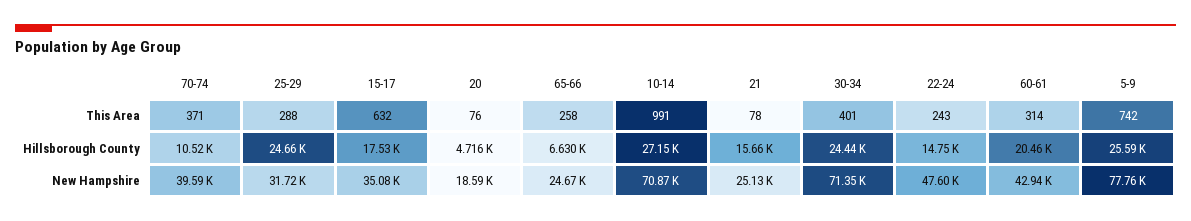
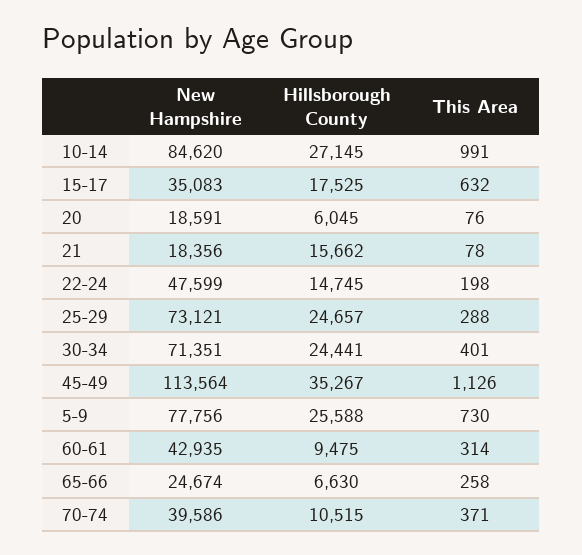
22-24, This Area: 243 -> 198
5-9, This Area: 742 -> 730
20, Hillsborough County: 4716 -> 6045
60-61, Hillsborough County: 20460 -> 9475
25-29, New Hampshire: 31720 -> 73121
10-14, New Hampshire: 70870 -> 84620
21, New Hampshire: 25130 -> 18356
45-49, New Hampshire: none -> 113564
45-49, Hillsborough County: none -> 35267
45-49, This Area: none -> 1126

